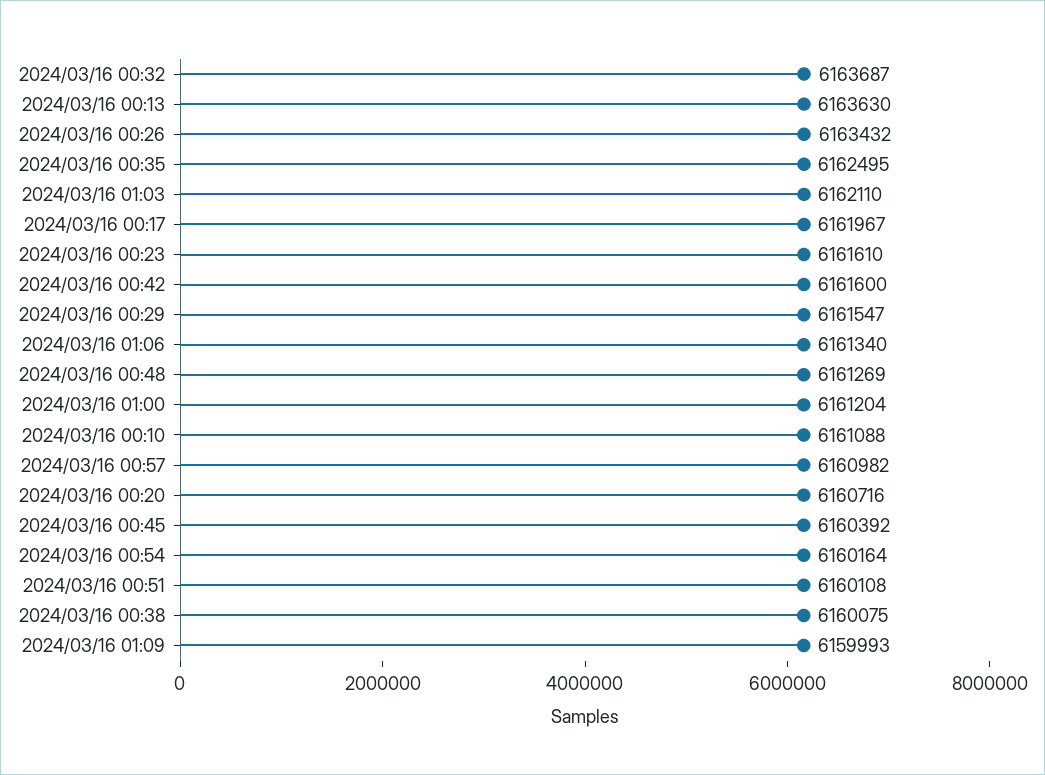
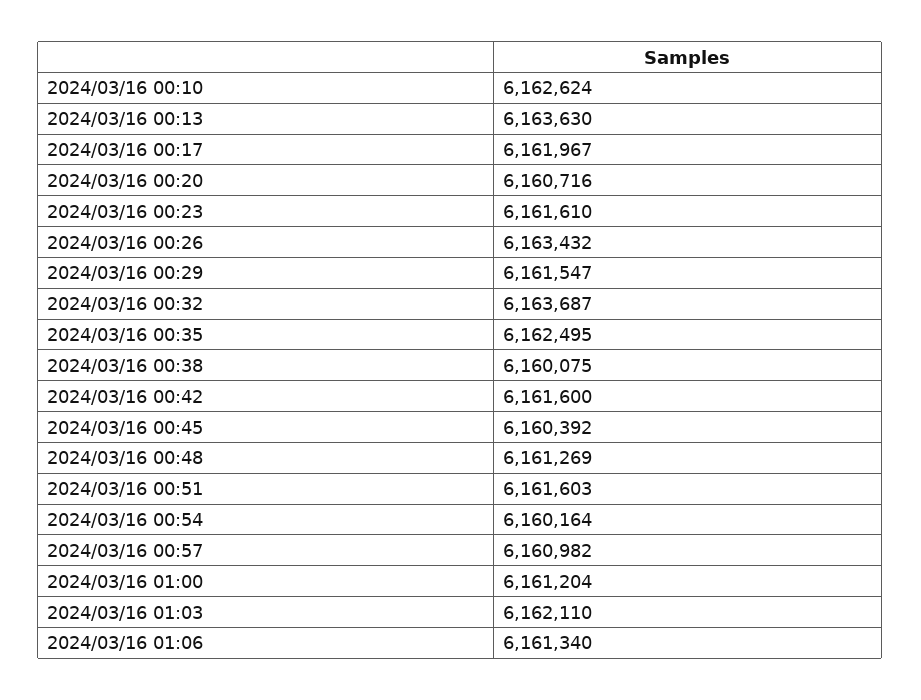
2024/03/16 00:10: 6161088 -> 6162624
2024/03/16 00:51: 6160108 -> 6161603
2024/03/16 01:09: 6159993 -> none

